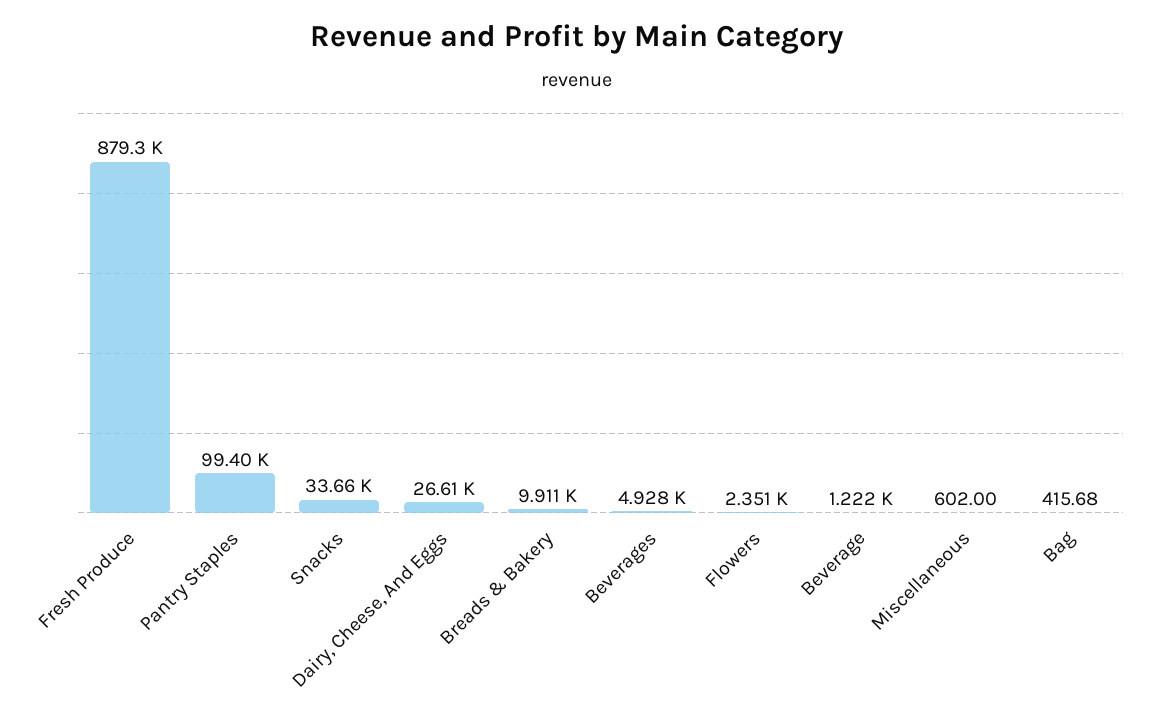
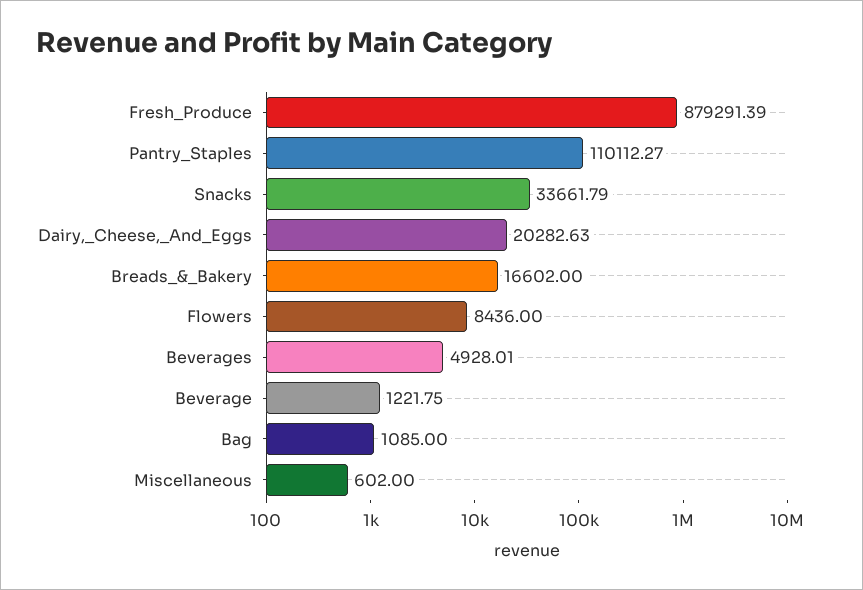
Pantry Staples: 99400 -> 110112.27
Dairy, Cheese, And Eggs: 26610 -> 20282.63
Breads & Bakery: 9911 -> 16602
Flowers: 2351 -> 8436
Bag: 415.68 -> 1085

